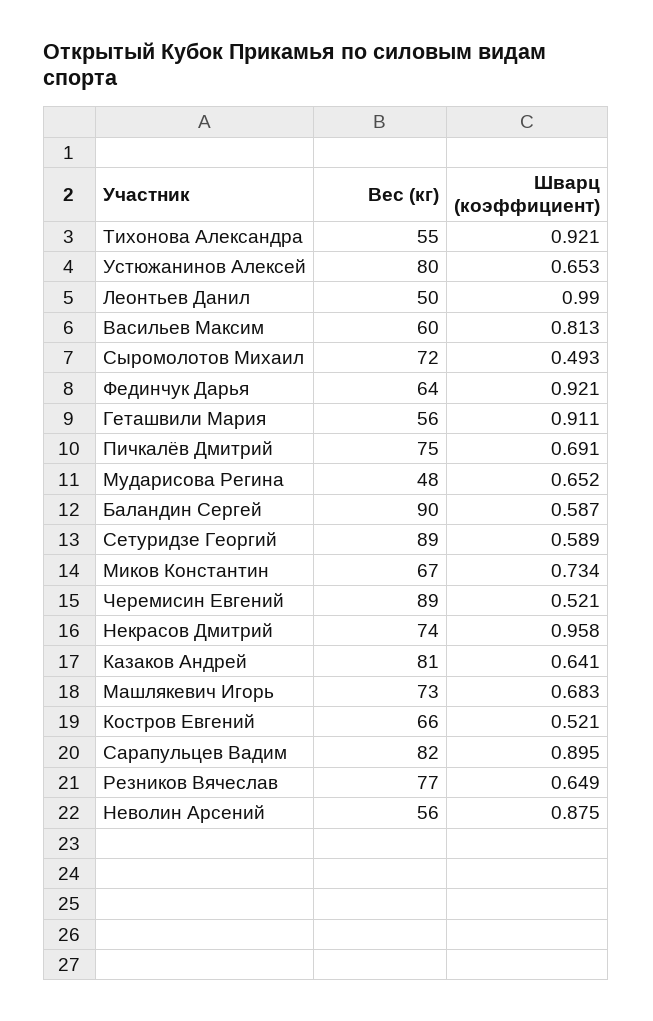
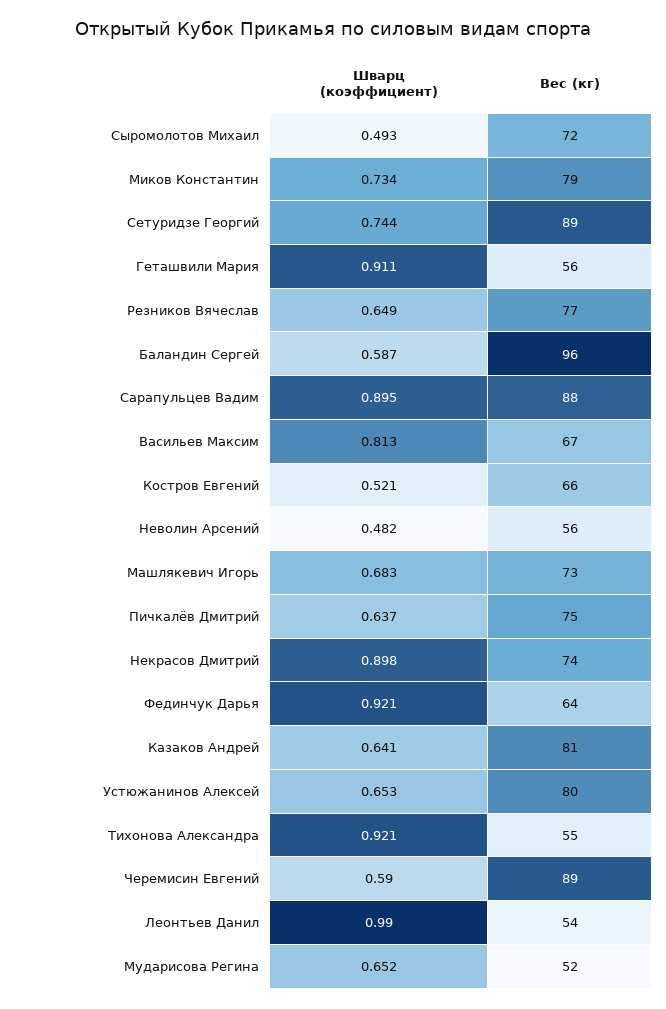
Вес (кг), Леонтьев Данил: 50 -> 54
Вес (кг), Васильев Максим: 60 -> 67
Шварц (коэффициент), Пичкалёв Дмитрий: 0.691 -> 0.637
Вес (кг), Мударисова Регина: 48 -> 52
Вес (кг), Баландин Сергей: 90 -> 96
Шварц (коэффициент), Сетуридзе Георгий: 0.589 -> 0.744
Вес (кг), Миков Константин: 67 -> 79
Шварц (коэффициент), Черемисин Евгений: 0.521 -> 0.59
Шварц (коэффициент), Некрасов Дмитрий: 0.958 -> 0.898
Вес (кг), Сарапульцев Вадим: 82 -> 88
Шварц (коэффициент), Неволин Арсений: 0.875 -> 0.482

